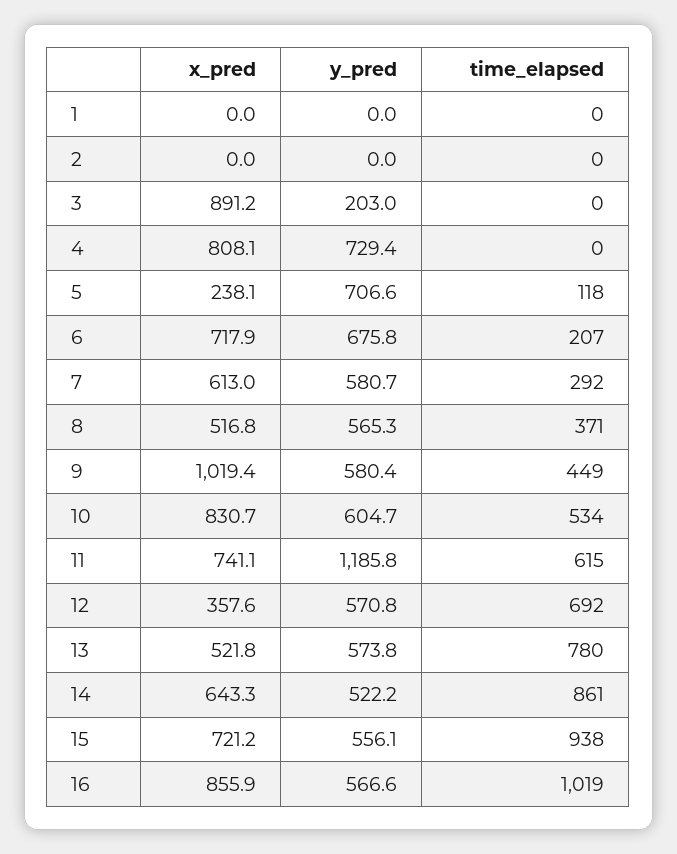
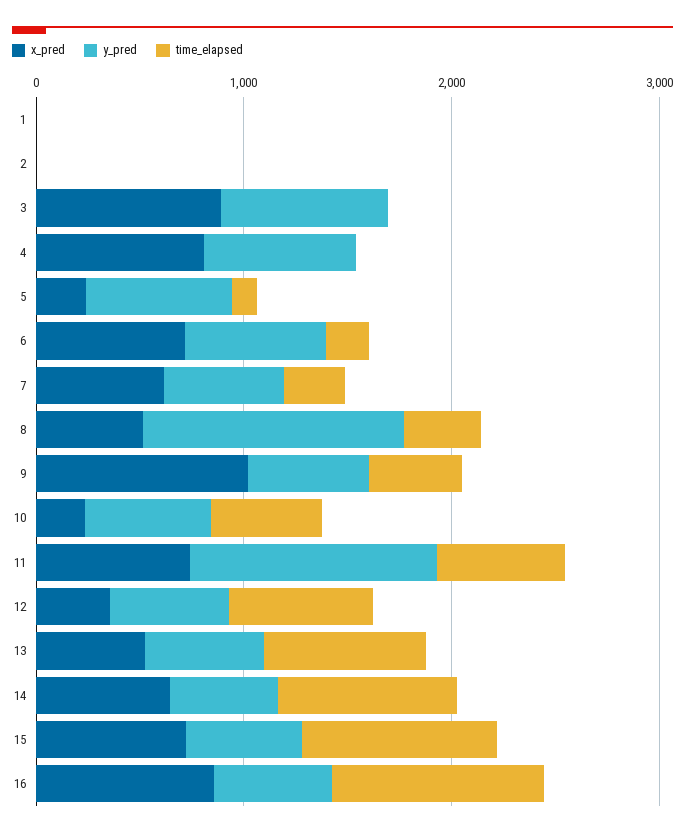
y_pred, 3: 203 -> 800
y_pred, 8: 565.3 -> 1200
x_pred, 10: 830.7 -> 200

